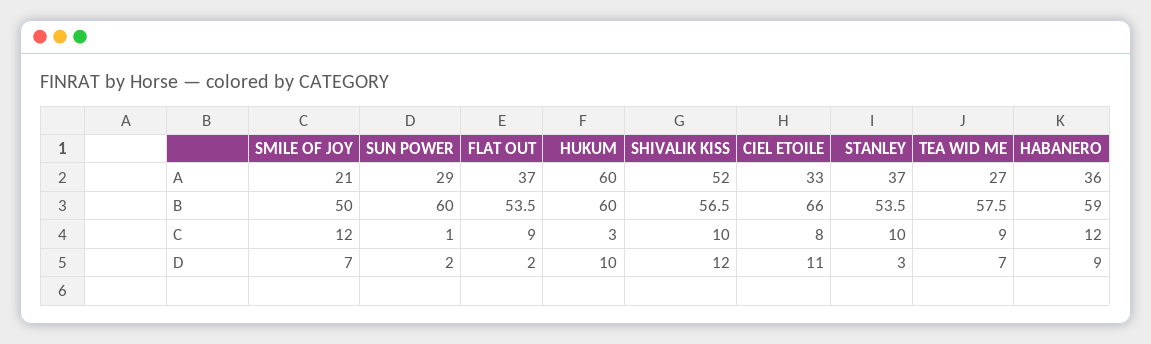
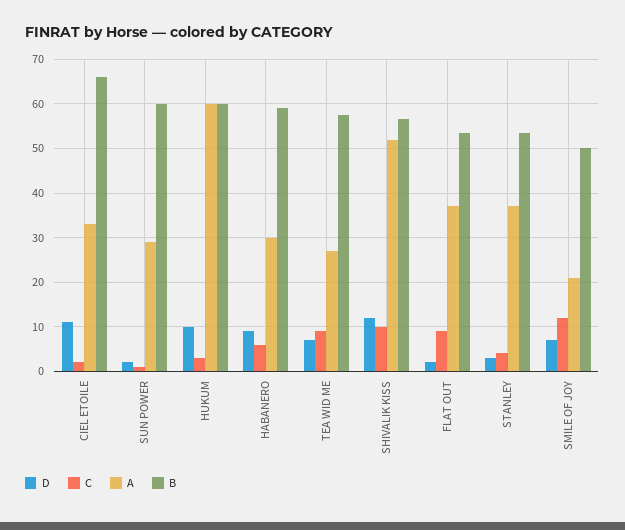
A, HABANERO: 36 -> 30
C, CIEL ETOILE: 8 -> 2
C, STANLEY: 10 -> 4
C, HABANERO: 12 -> 6

